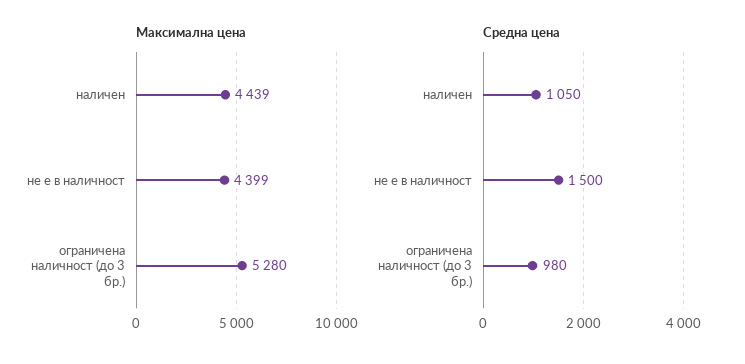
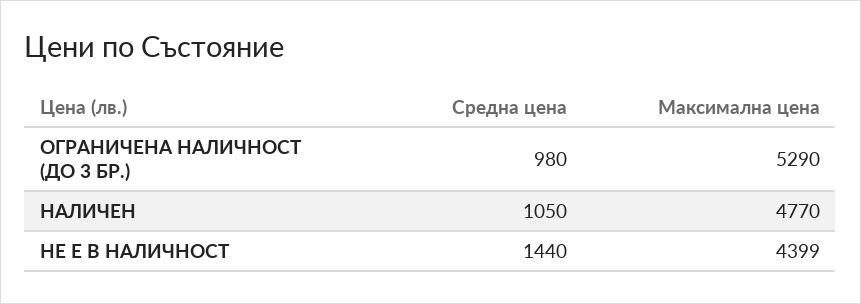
Максимална цена, наличен: 4439 -> 4770
Максимална цена, ограничена наличност (до 3 бр.): 5280 -> 5290
Средна цена, не е в наличност: 1500 -> 1440

